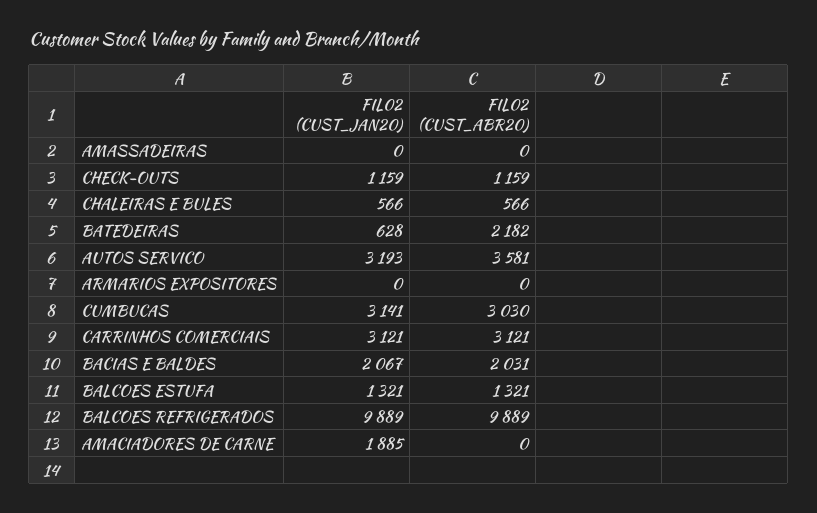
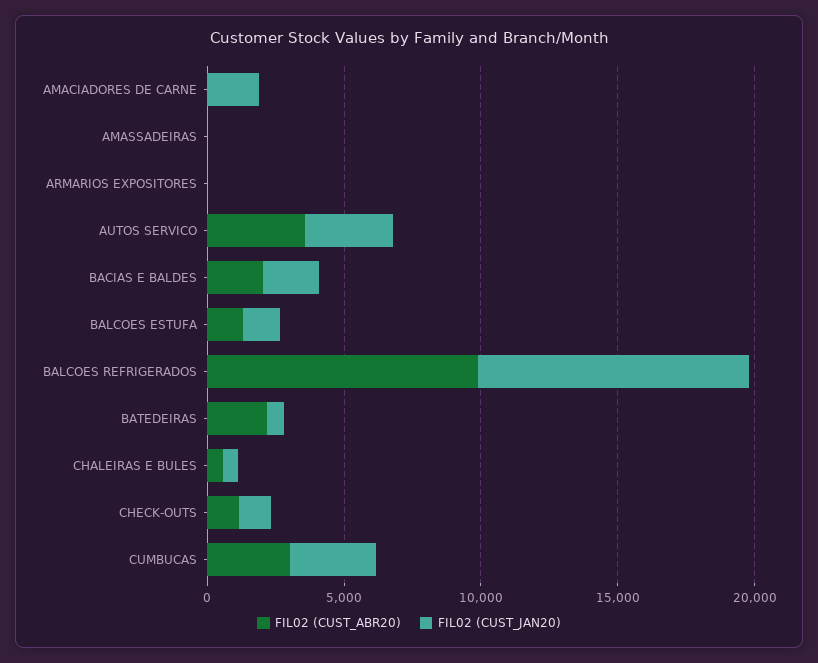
FIL02 (CUST_JAN20), CARRINHOS COMERCIAIS: 3121 -> none
FIL02 (CUST_ABR20), CARRINHOS COMERCIAIS: 3121 -> none

